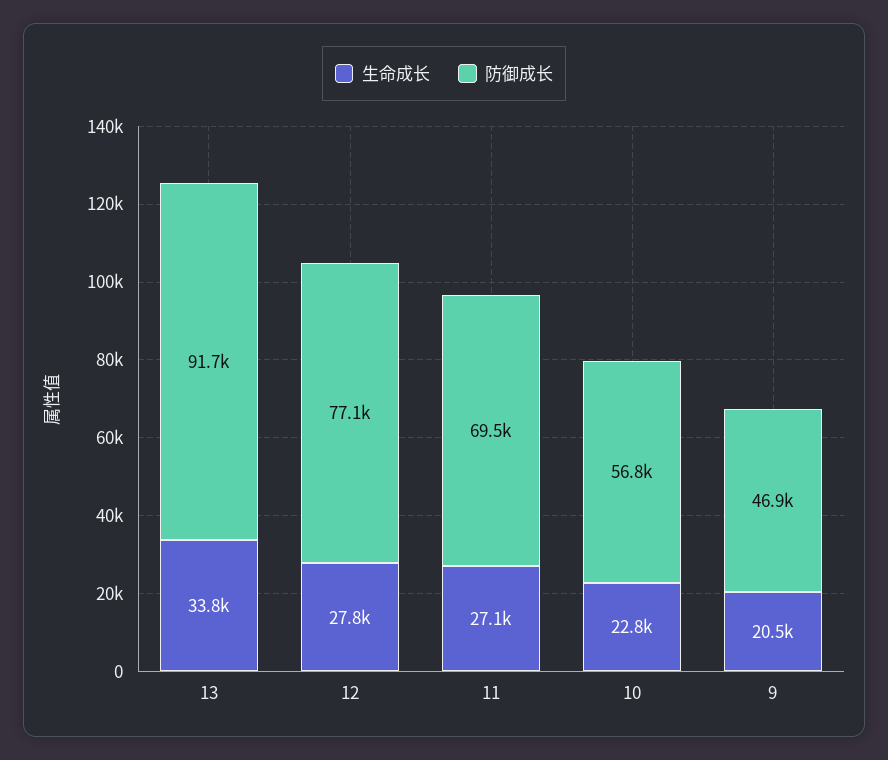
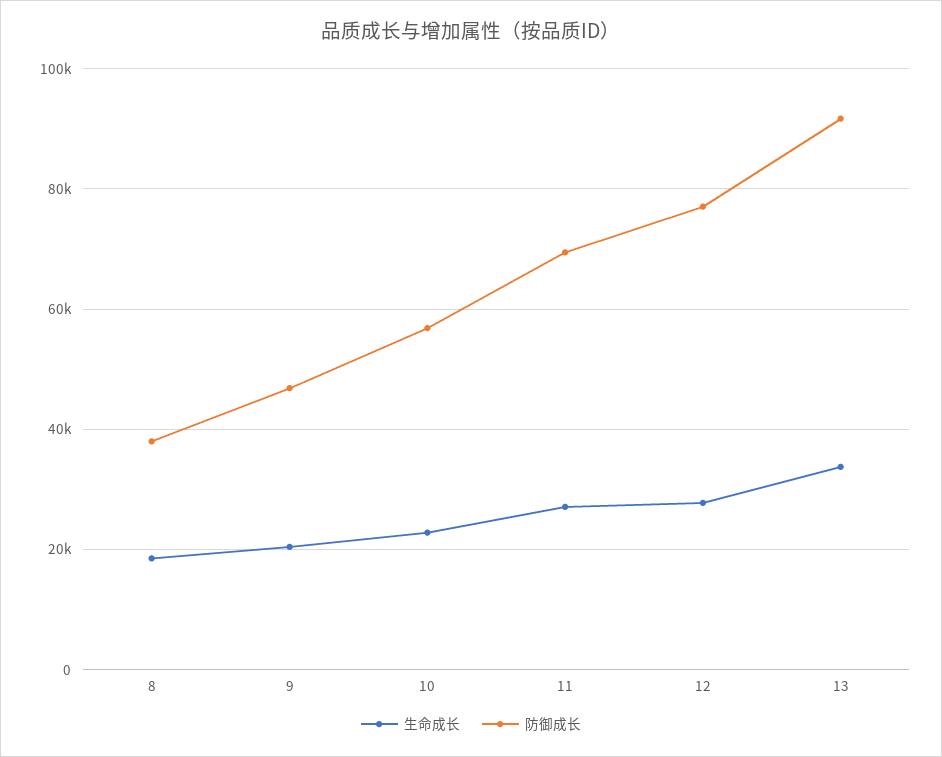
生命成长, 8: none -> 18000
防御成长, 8: none -> 38000

